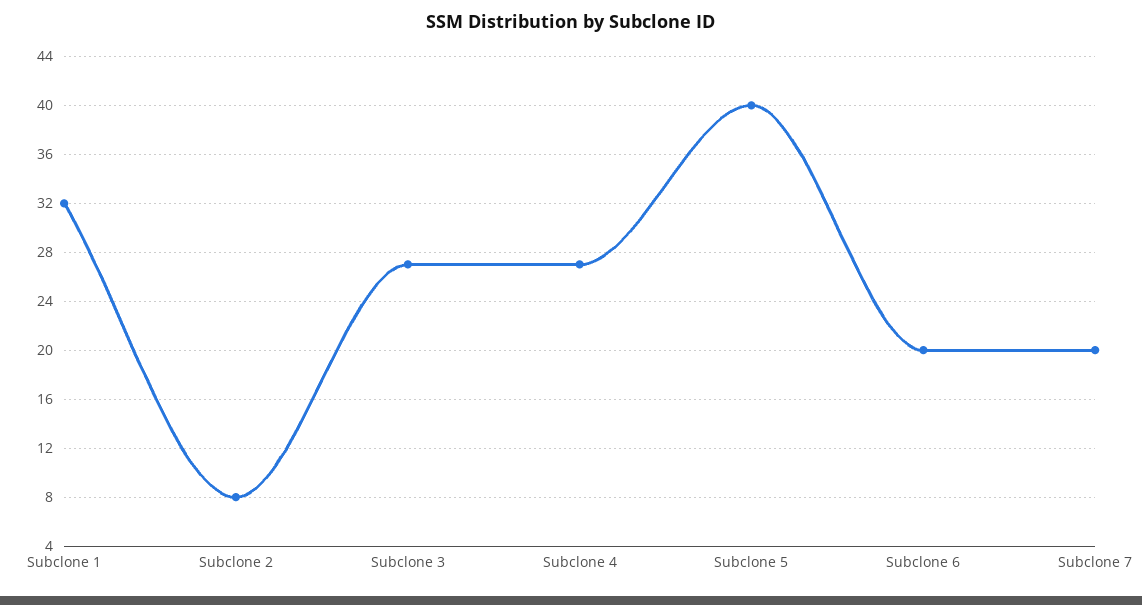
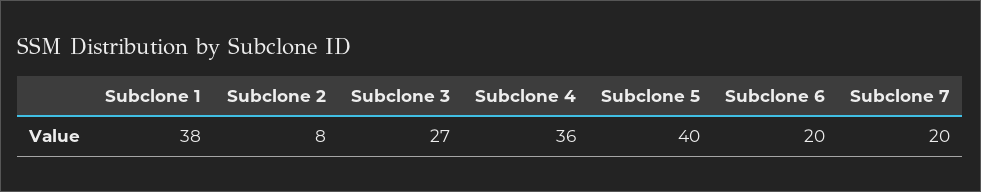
Subclone 1: 32 -> 38
Subclone 4: 27 -> 36

